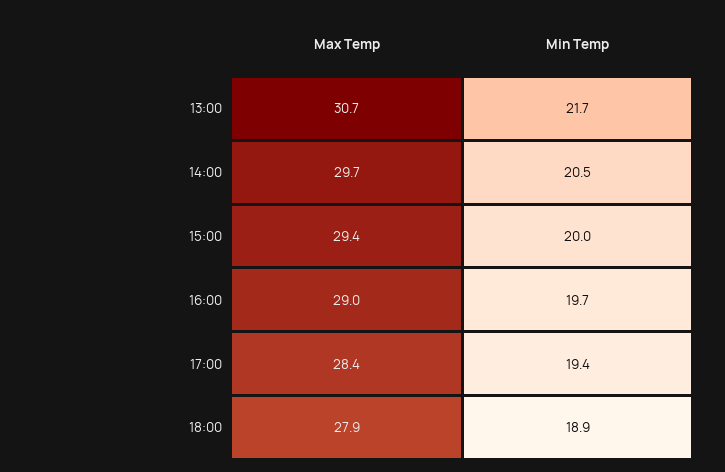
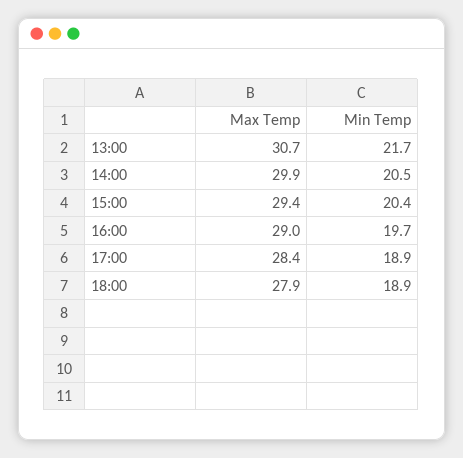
Max Temp, 14:00: 29.7 -> 29.9
Min Temp, 15:00: 20 -> 20.4
Min Temp, 17:00: 19.4 -> 18.9

